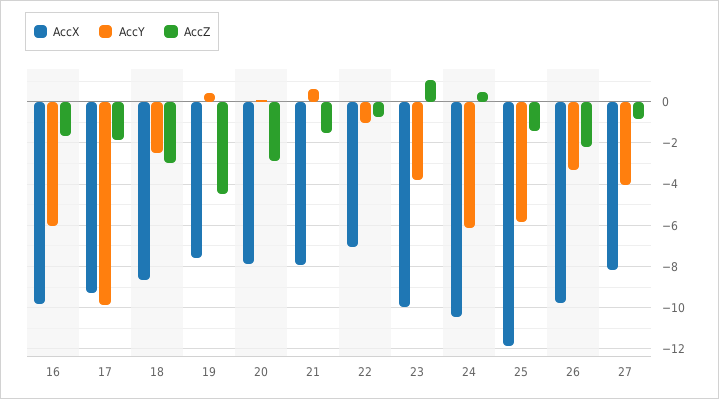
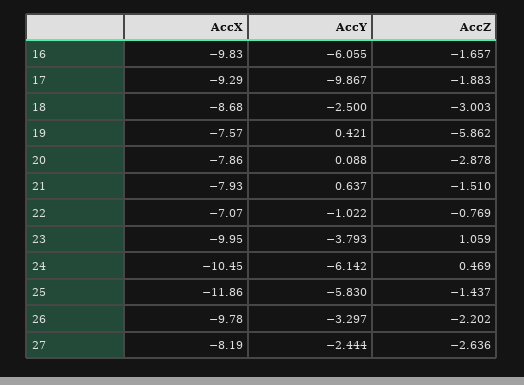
AccZ, 19: -4.5 -> -5.862
AccY, 27: -4 -> -2.444
AccZ, 27: -1 -> -2.636

